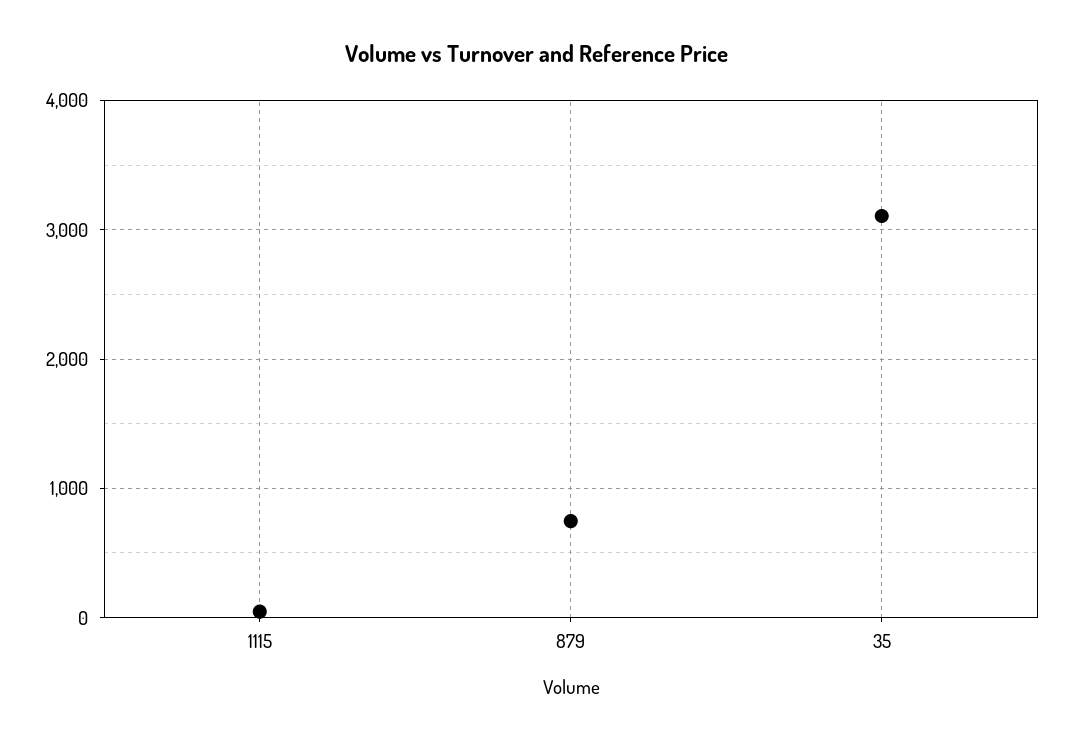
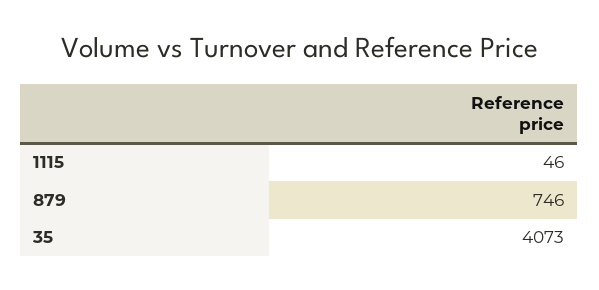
35: 3100 -> 4073

